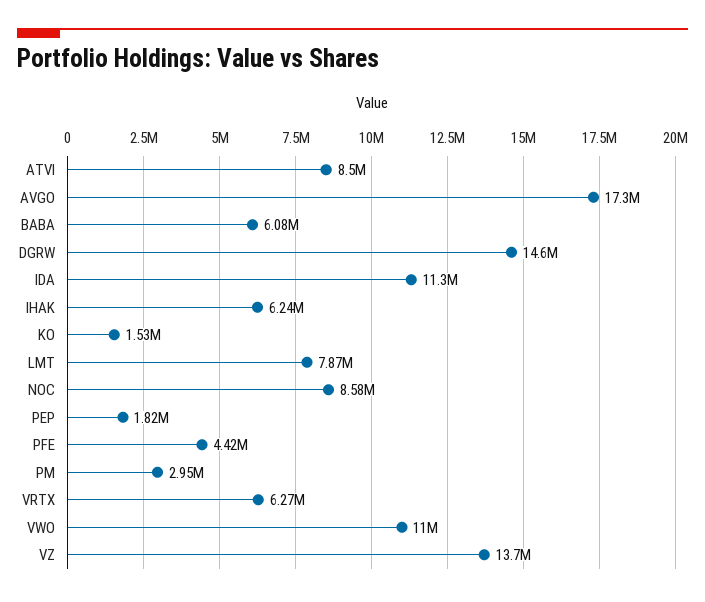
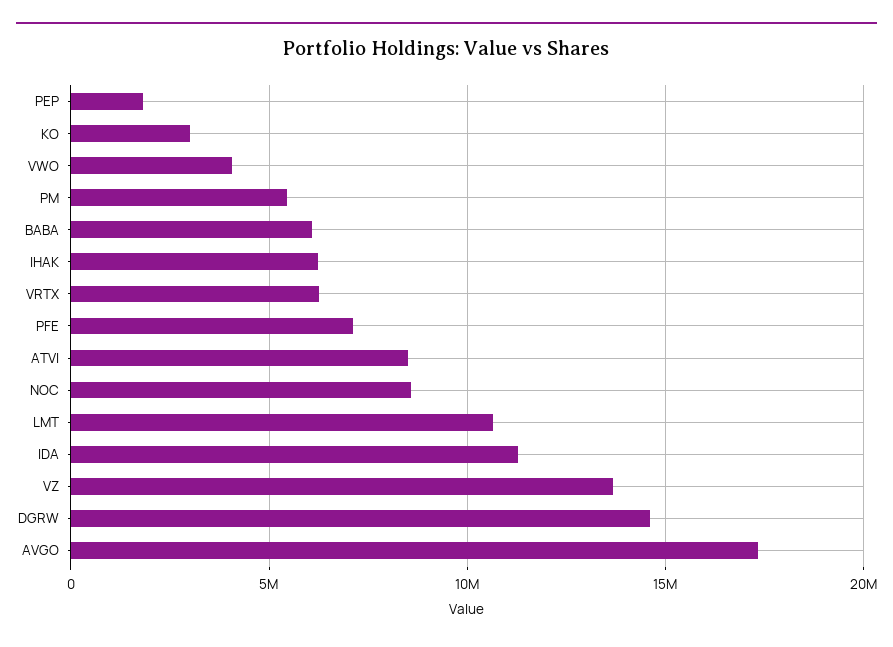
KO: 1530000 -> 3000000
LMT: 7870000 -> 10500000
PFE: 4420000 -> 7000000
PM: 2950000 -> 5500000
VWO: 11000000 -> 4000000

